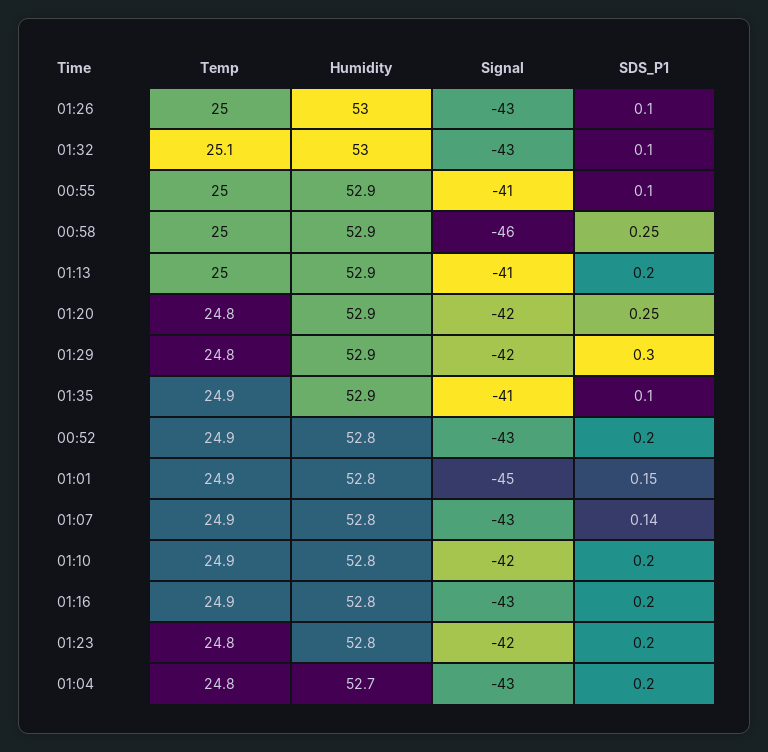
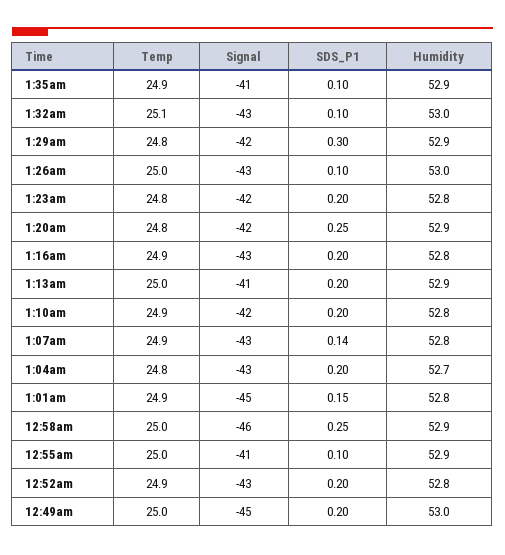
Temp, 12:49am: none -> 25
Signal, 12:49am: none -> -45
SDS_P1, 12:49am: none -> 0.2
Humidity, 12:49am: none -> 53

